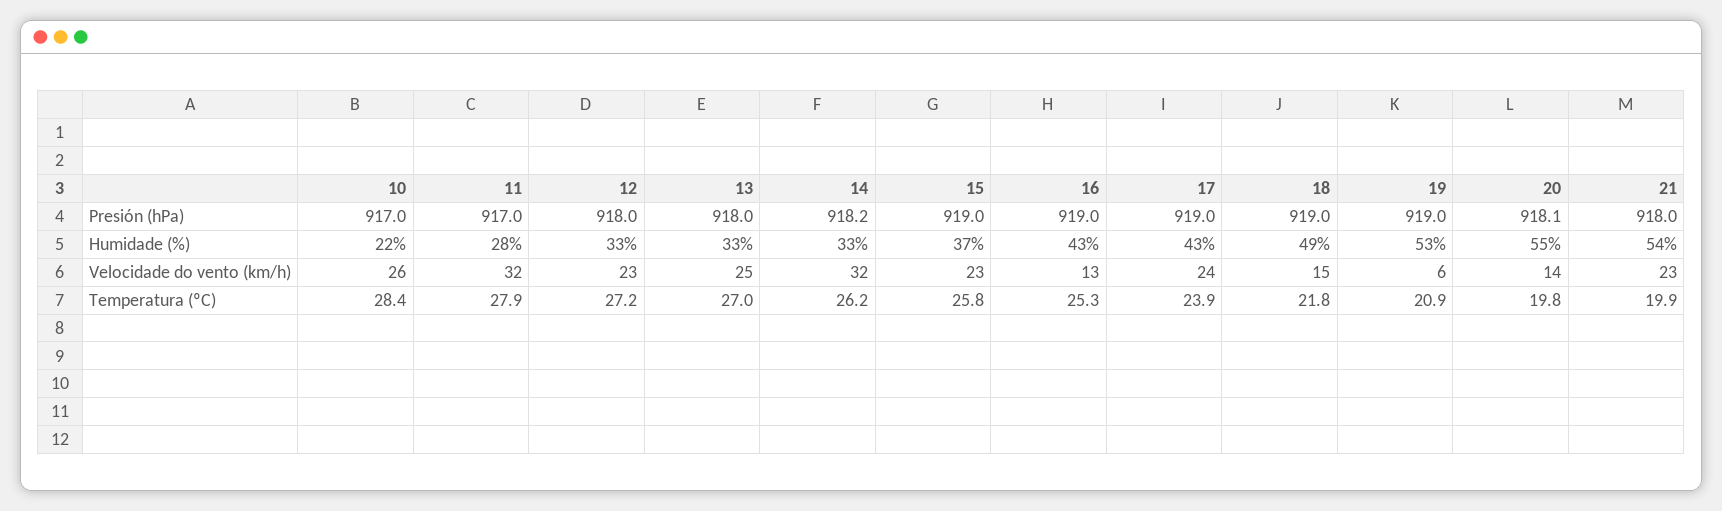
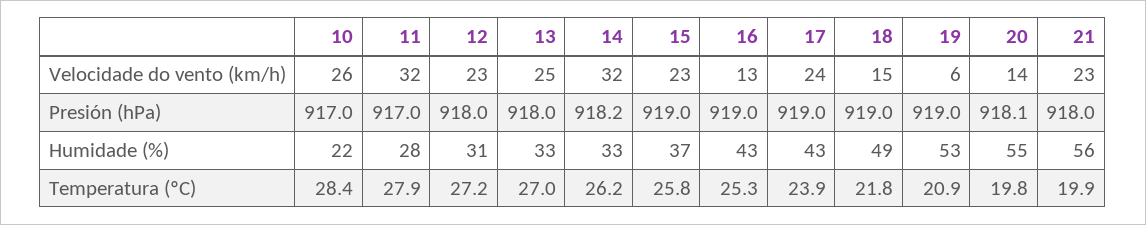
12, Humidade (%): 33 -> 31
21, Humidade (%): 54 -> 56

